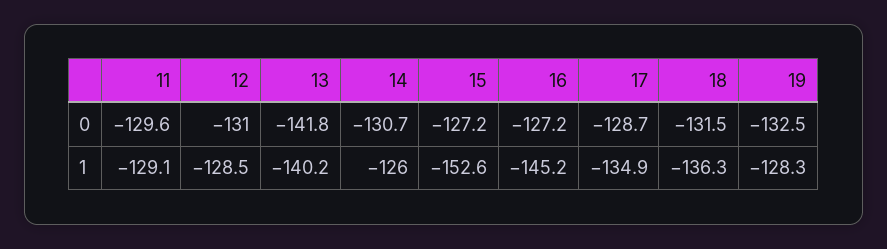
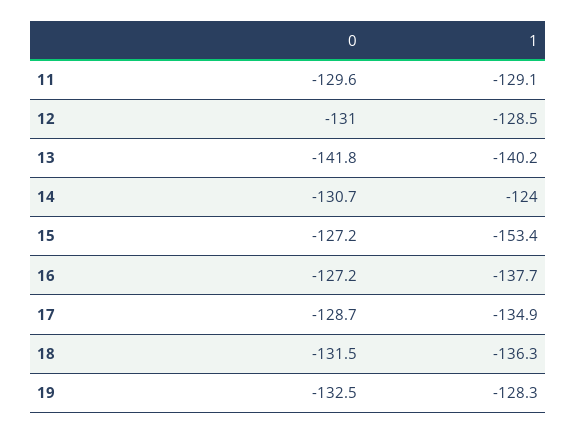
14, 1: -126 -> -124
15, 1: -152.6 -> -153.4
16, 1: -145.2 -> -137.7

